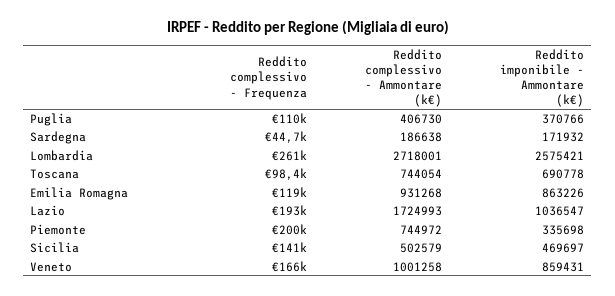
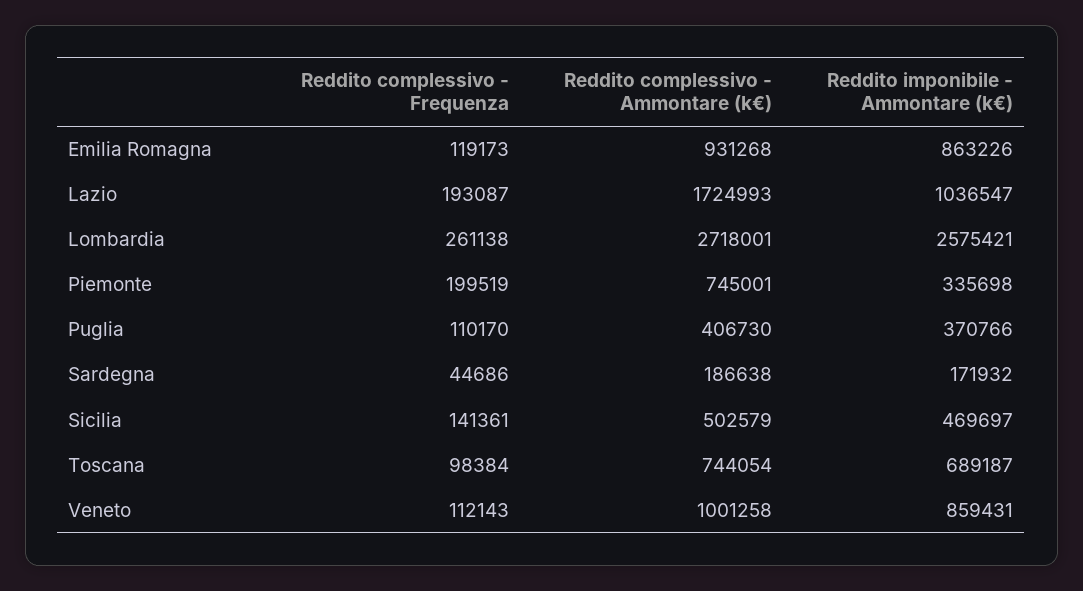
Reddito imponibile - Ammontare (k€), Toscana: 690778 -> 689187
Reddito complessivo - Ammontare (k€), Piemonte: 744972 -> 745001
Reddito complessivo - Frequenza, Veneto: 166000 -> 112143

